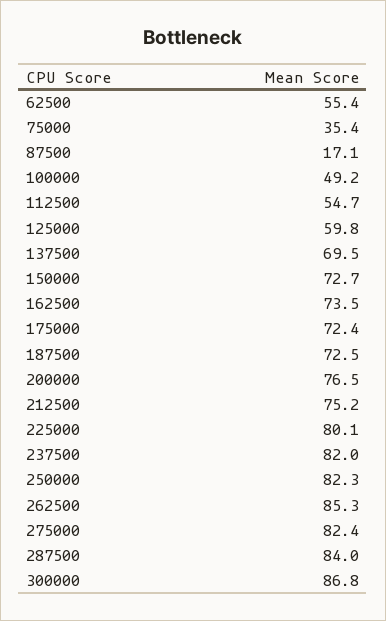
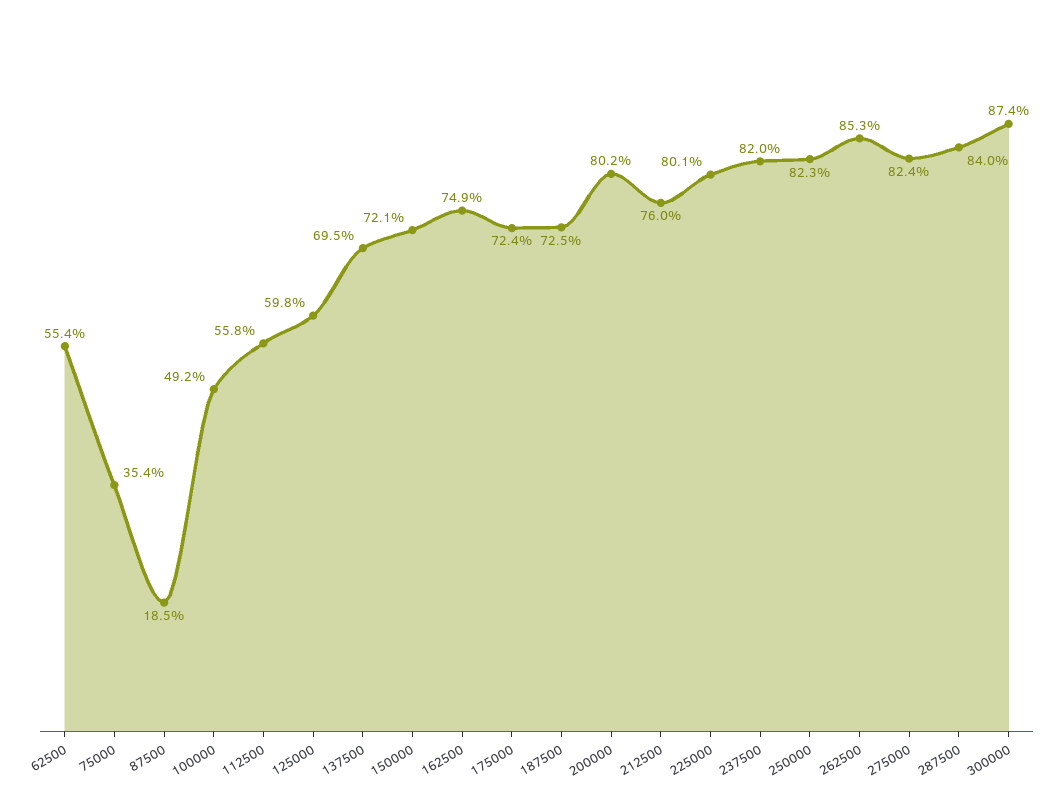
87500: 17.1 -> 18.5
112500: 54.7 -> 55.8
150000: 72.7 -> 72.1
162500: 73.5 -> 74.9
200000: 76.5 -> 80.2
212500: 75.2 -> 76
300000: 86.8 -> 87.4

